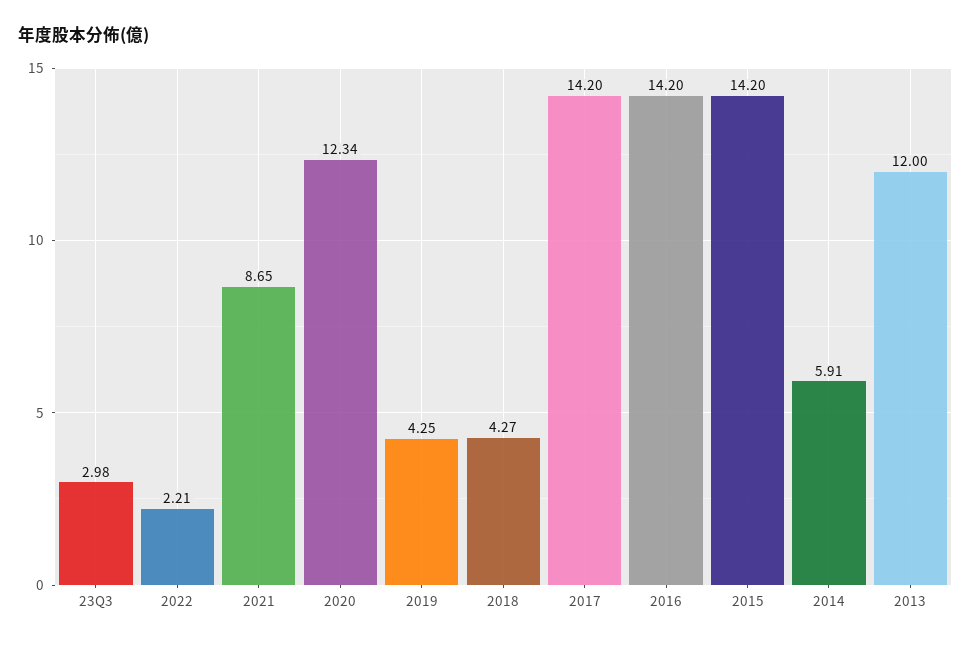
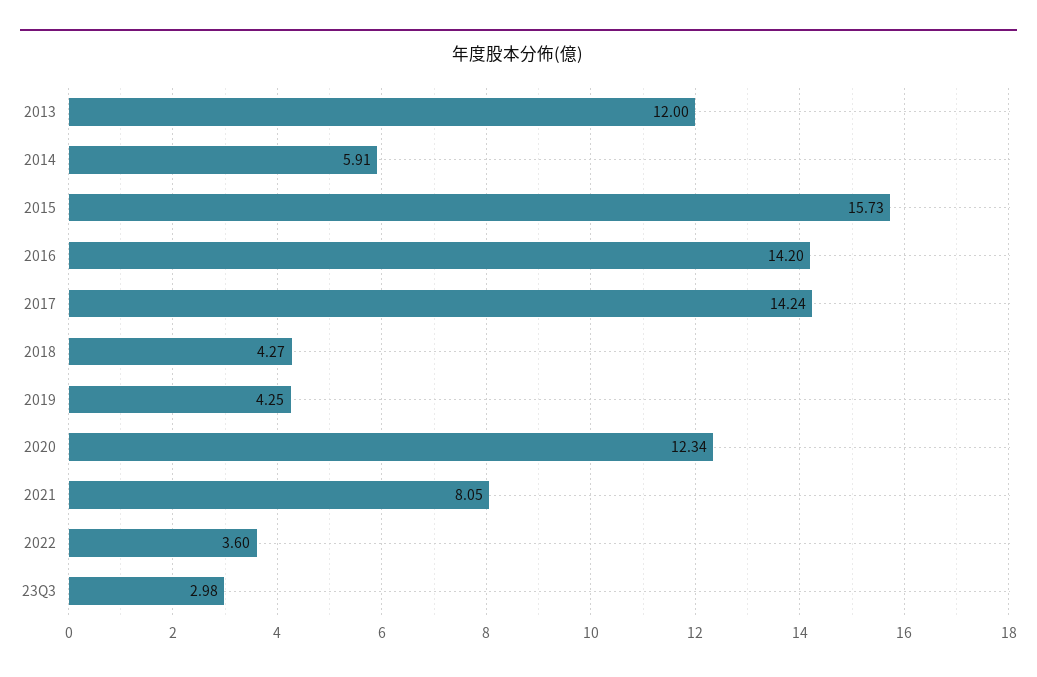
2022: 2.21 -> 3.6
2021: 8.65 -> 8.05
2017: 14.2 -> 14.24
2015: 14.2 -> 15.73

